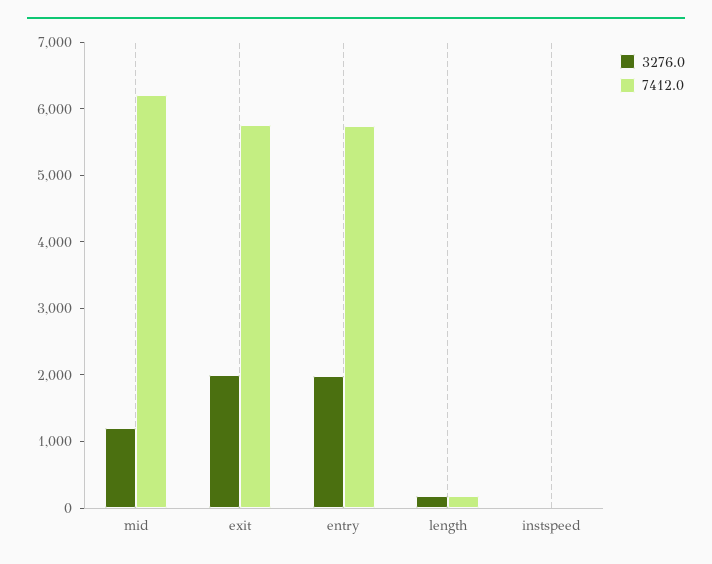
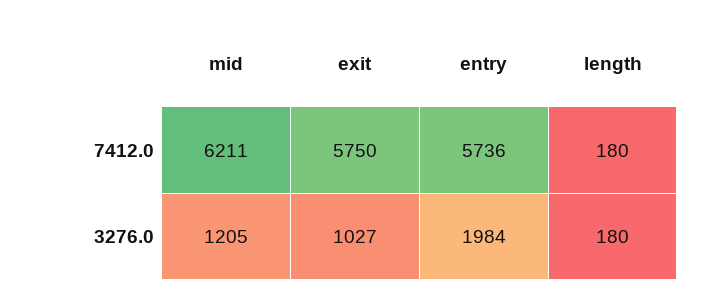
3276.0, exit: 2000 -> 1027
3276.0, instspeed: 0 -> none
7412.0, instspeed: 0 -> none

